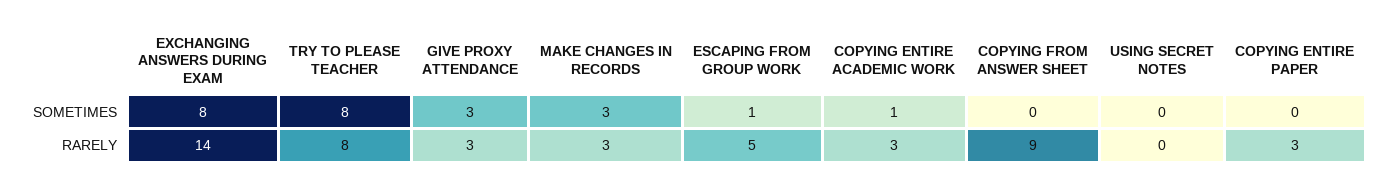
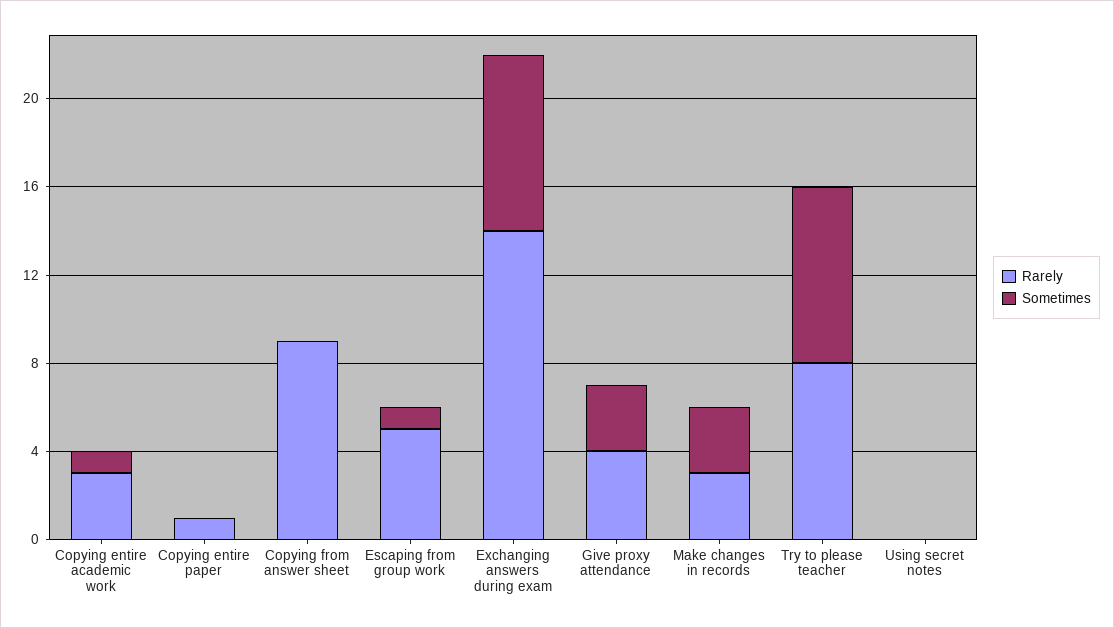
RARELY, GIVE PROXY ATTENDANCE: 3 -> 4
RARELY, COPYING ENTIRE PAPER: 3 -> 1

